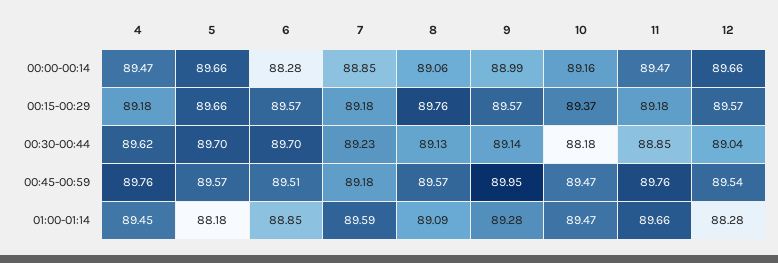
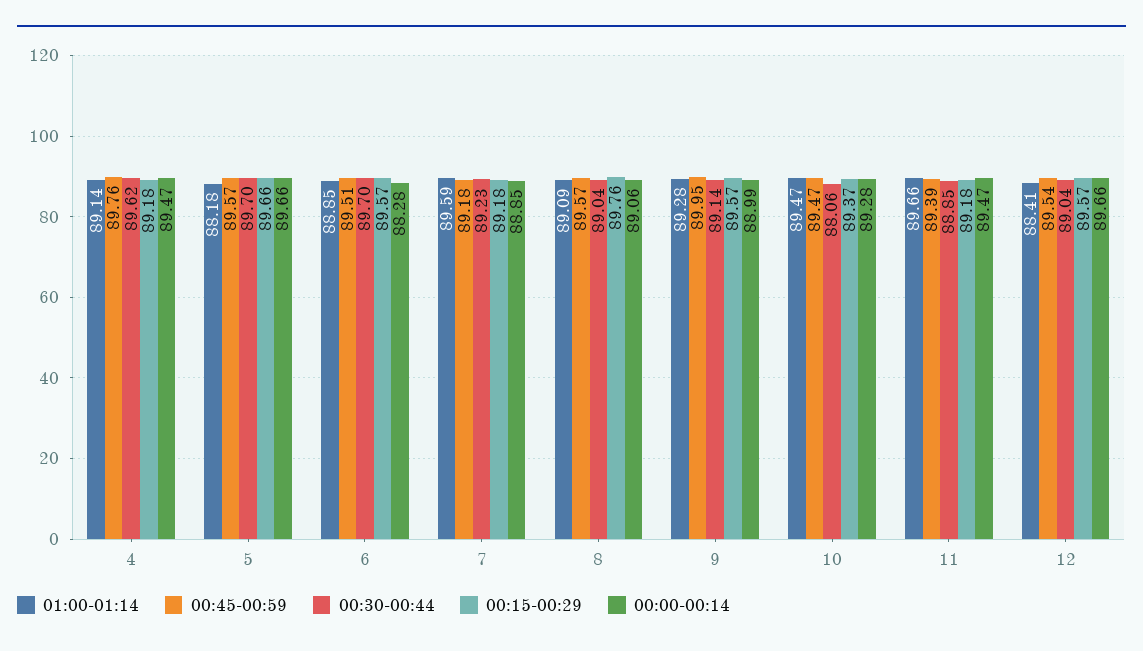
00:00-00:14, 10: 89.16 -> 89.28
00:30-00:44, 8: 89.13 -> 89.04
00:30-00:44, 10: 88.18 -> 88.06
00:45-00:59, 11: 89.76 -> 89.39
01:00-01:14, 4: 89.45 -> 89.14
01:00-01:14, 12: 88.28 -> 88.41

